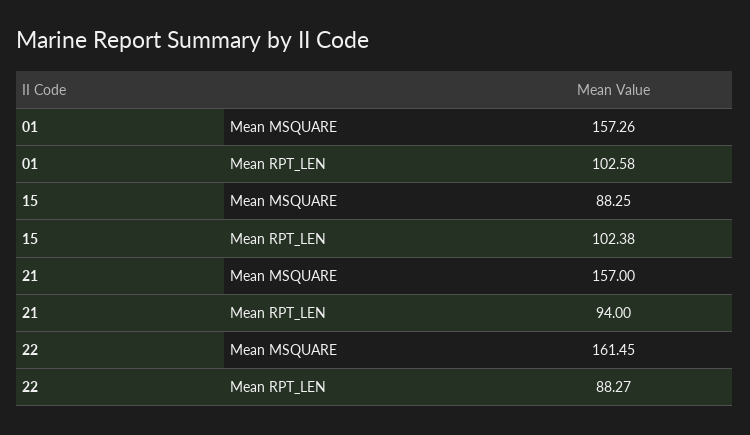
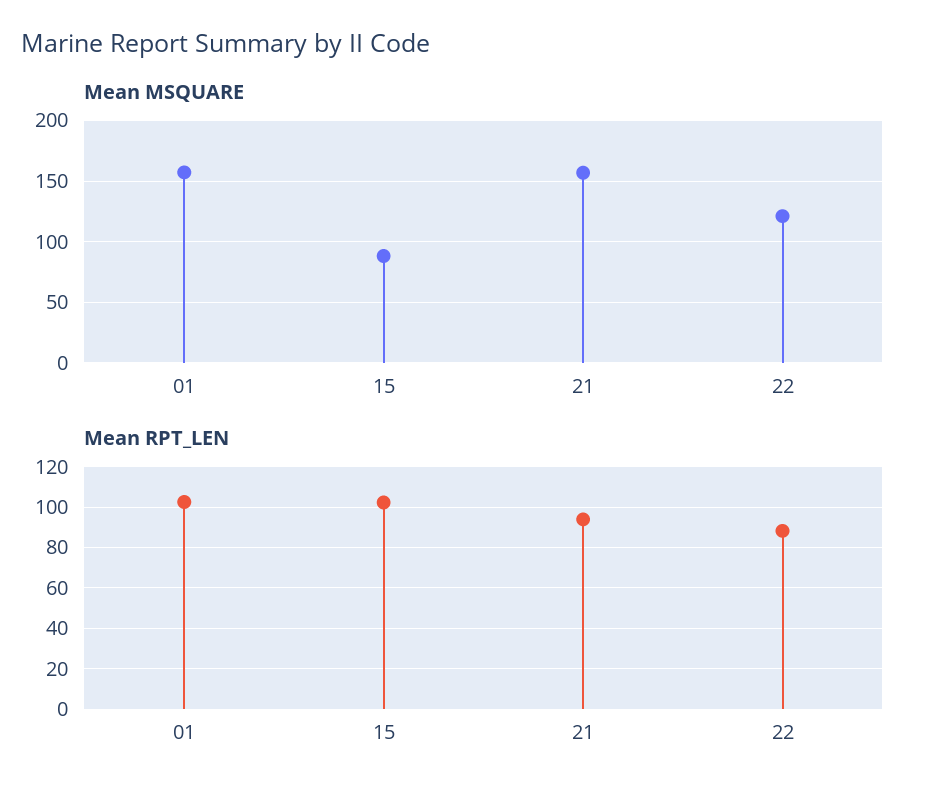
Mean MSQUARE, 22: 161.45 -> 120

